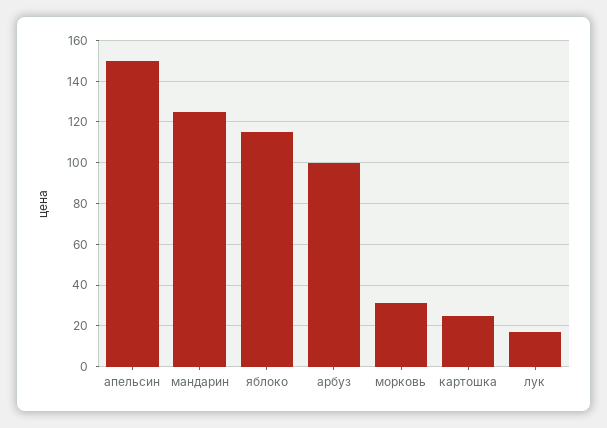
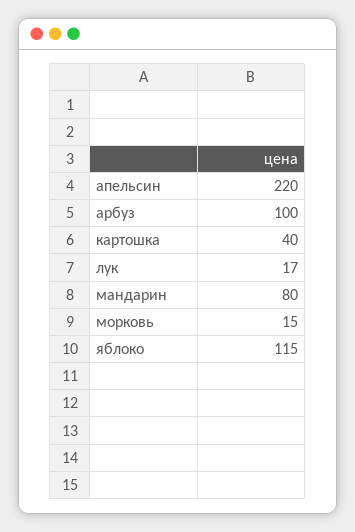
апельсин: 150 -> 220
мандарин: 125 -> 80
морковь: 30 -> 15
картошка: 25 -> 40

